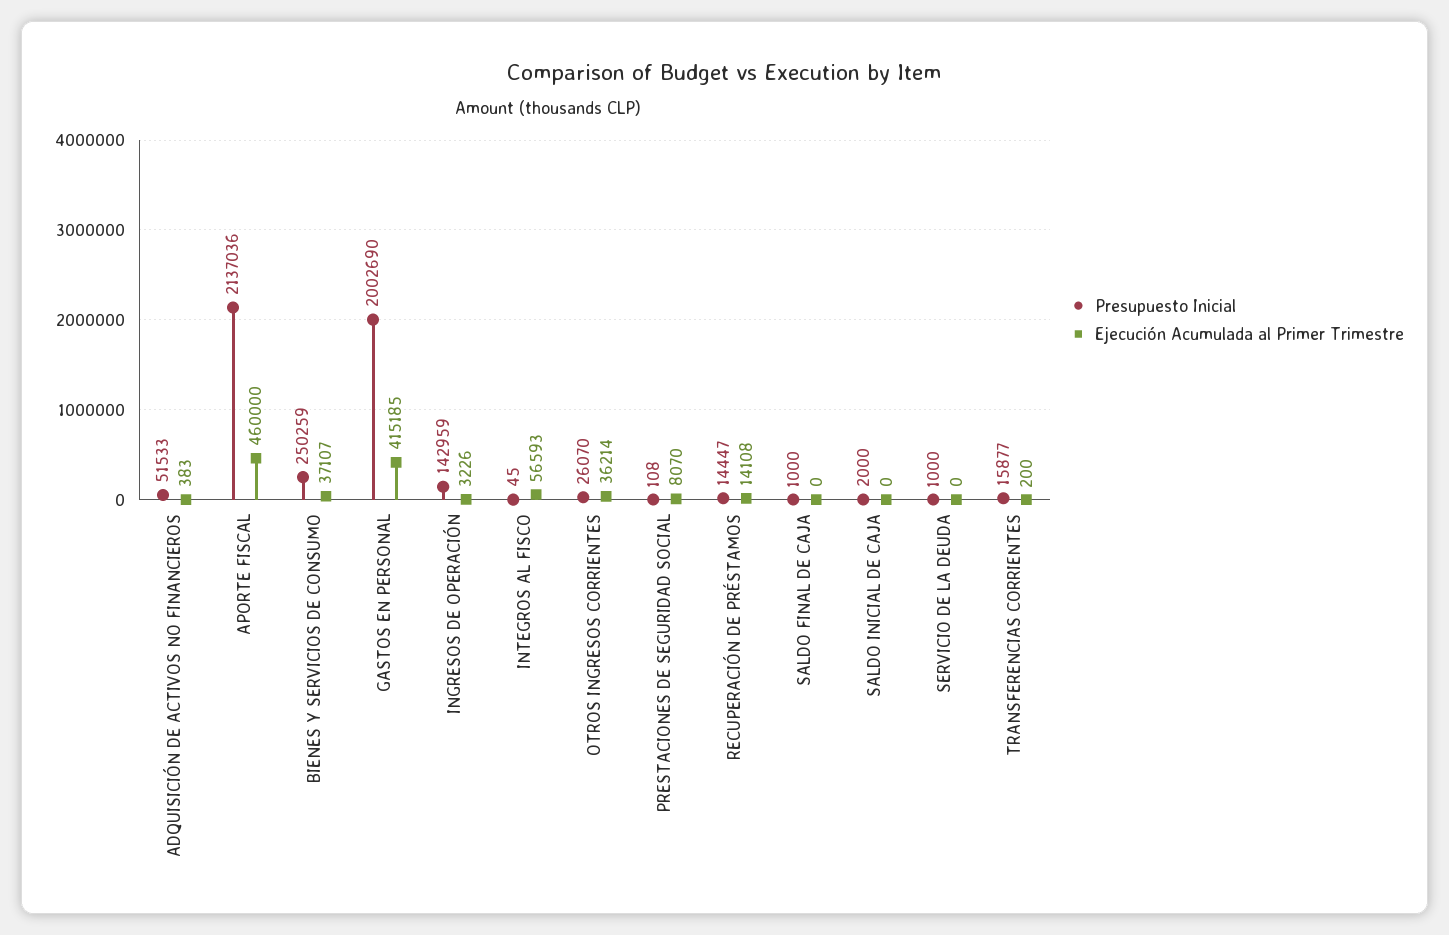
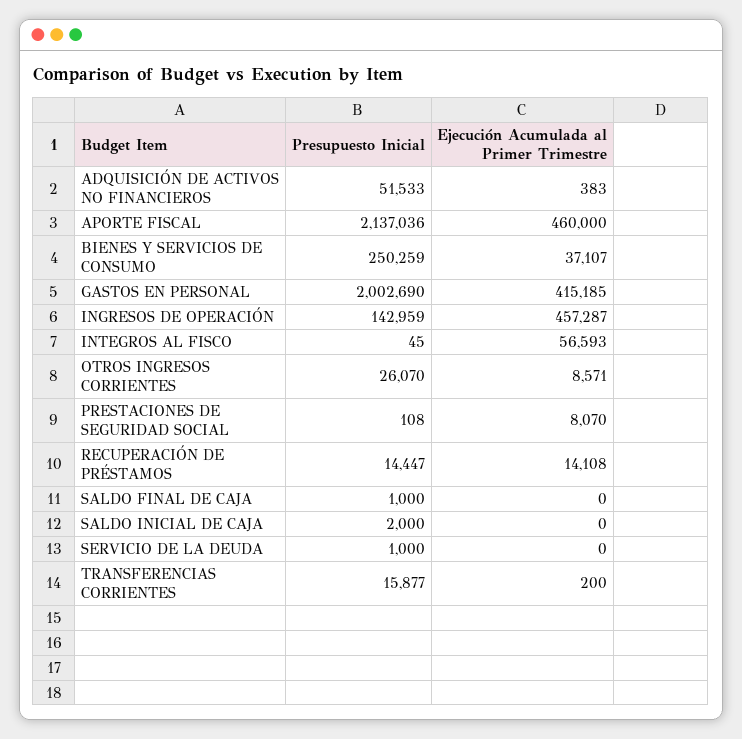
Ejecución Acumulada al Primer Trimestre, INGRESOS DE OPERACIÓN: 3226 -> 457287
Ejecución Acumulada al Primer Trimestre, OTROS INGRESOS CORRIENTES: 36214 -> 8571

